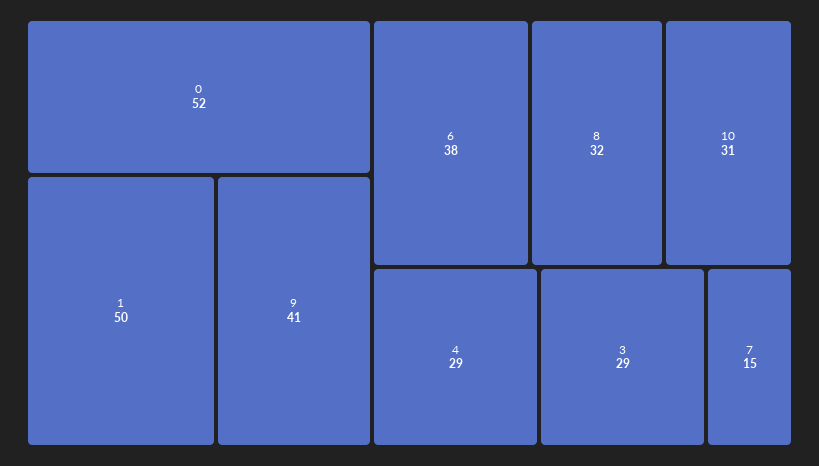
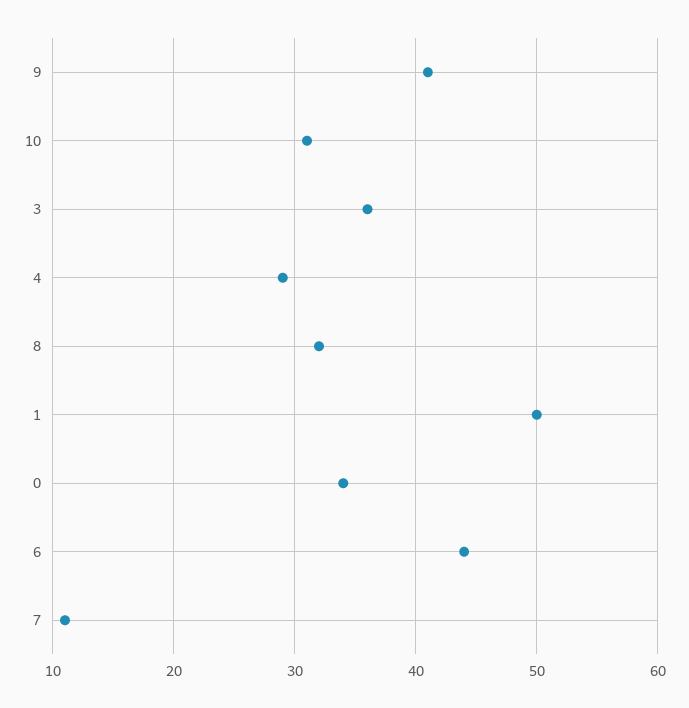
0: 52 -> 34
6: 38 -> 44
3: 29 -> 36
7: 15 -> 11

